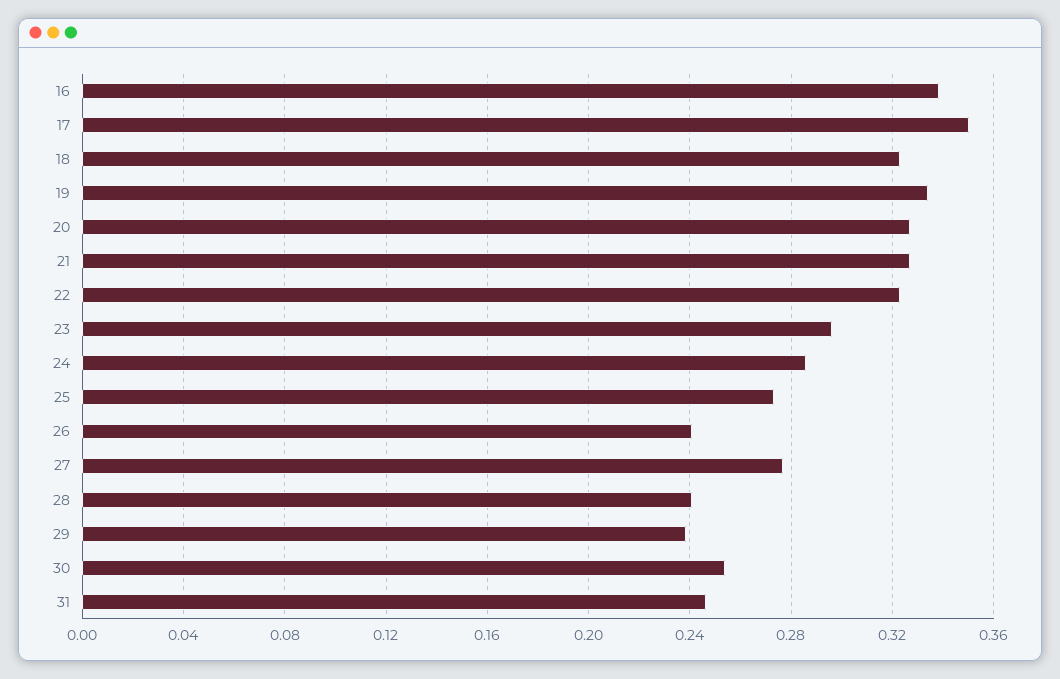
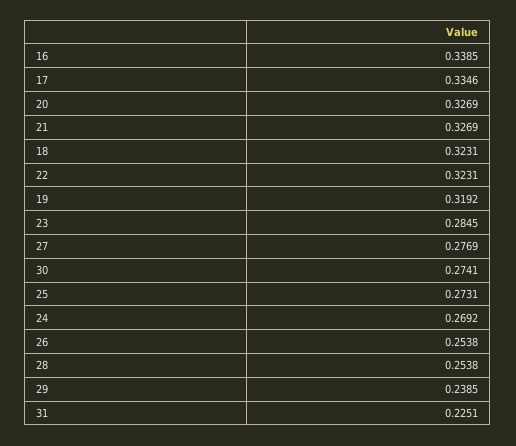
17: 0.35 -> 0.3346
19: 0.335 -> 0.3192
23: 0.295 -> 0.2845
24: 0.285 -> 0.2692
26: 0.24 -> 0.2538
28: 0.24 -> 0.2538
30: 0.255 -> 0.2741
31: 0.245 -> 0.2251

